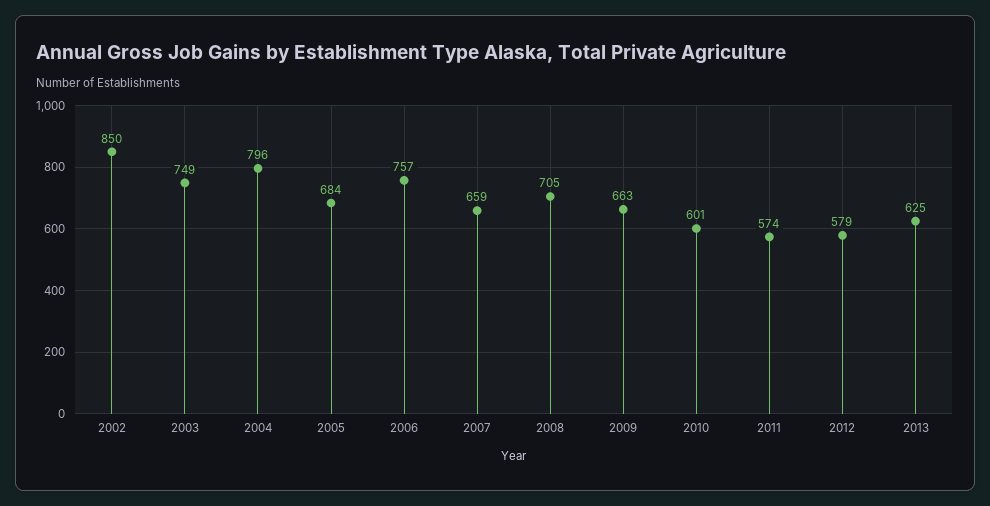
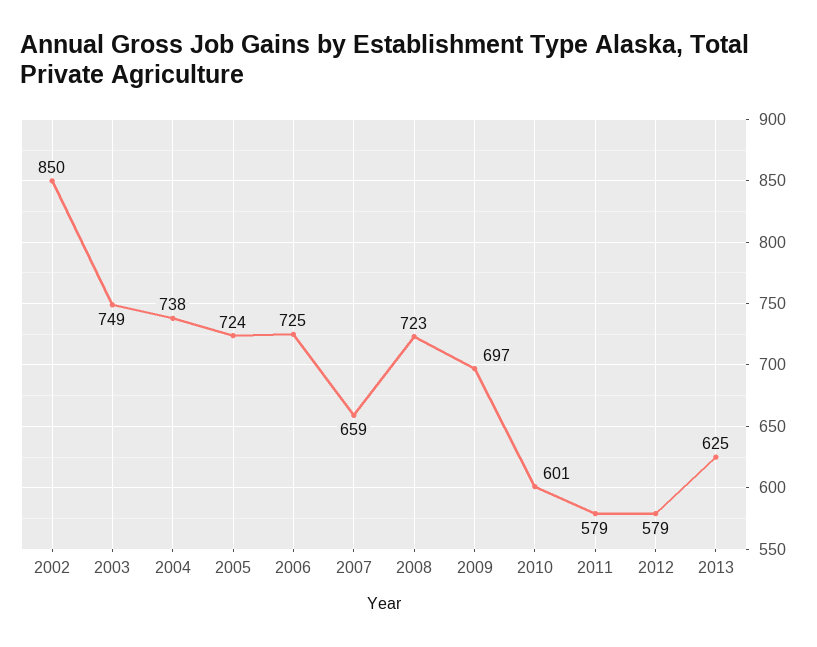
2004: 796 -> 738
2005: 684 -> 724
2006: 757 -> 725
2008: 705 -> 723
2009: 663 -> 697
2011: 574 -> 579

